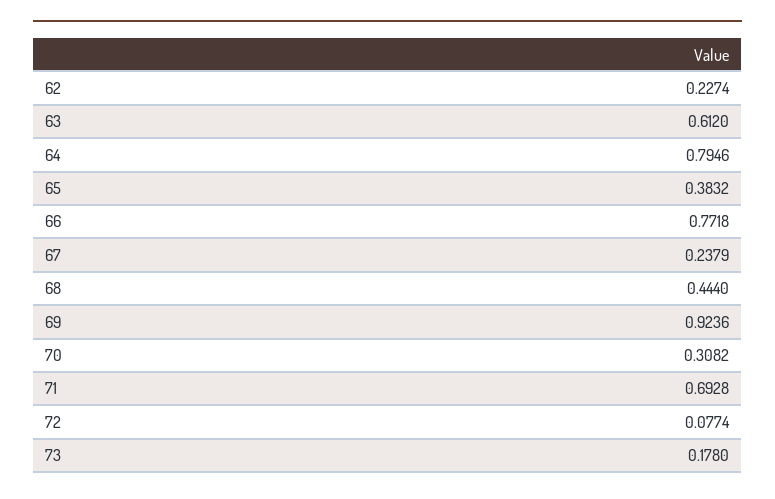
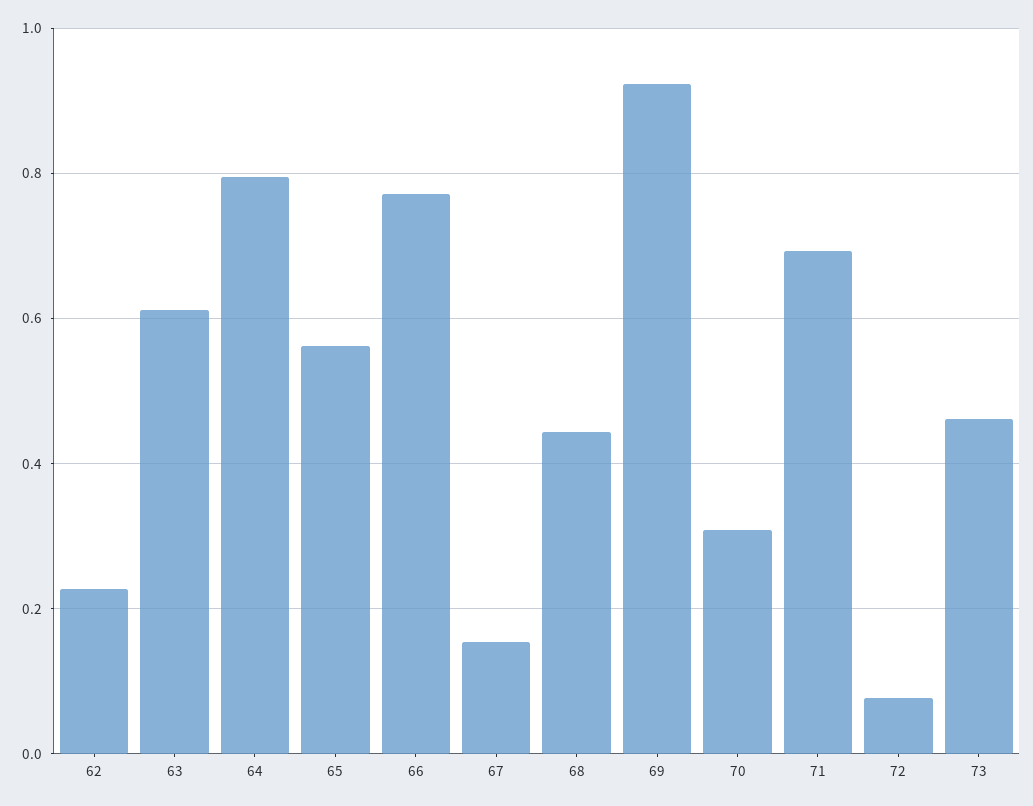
65: 0.3832 -> 0.56
67: 0.2379 -> 0.16
73: 0.178 -> 0.46

